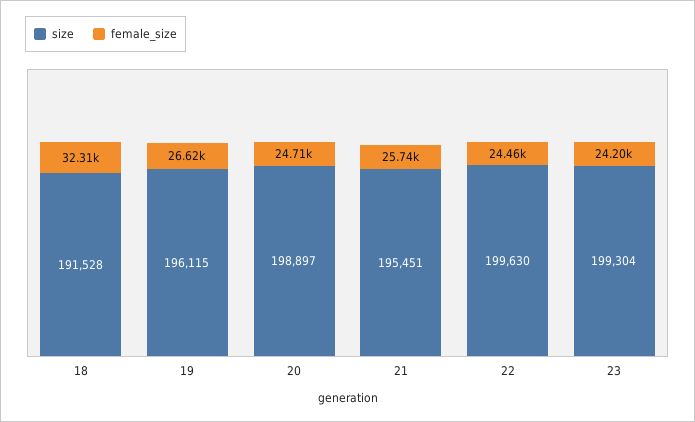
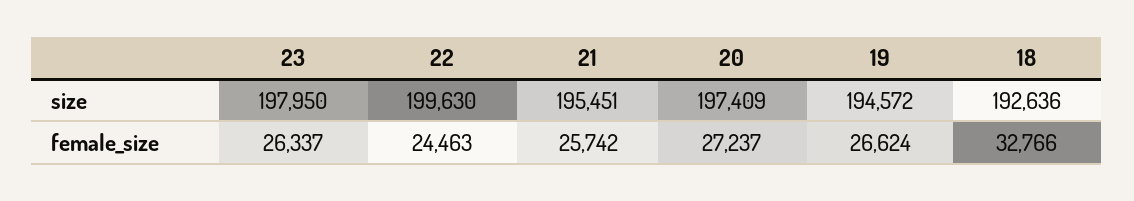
size, 18: 191528 -> 192636
female_size, 18: 32310 -> 32766
size, 19: 196115 -> 194572
size, 20: 198897 -> 197409
female_size, 20: 24710 -> 27237
size, 23: 199304 -> 197950
female_size, 23: 24200 -> 26337

